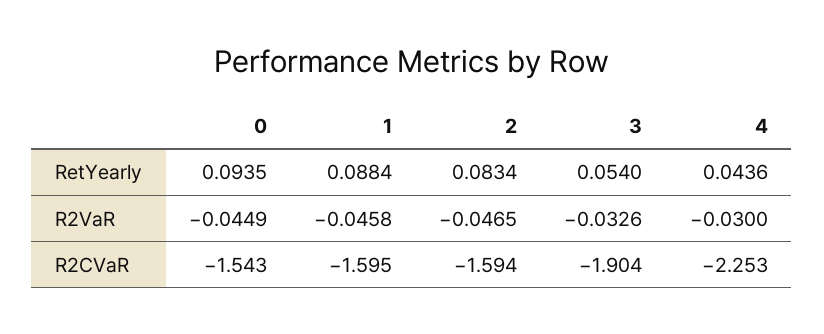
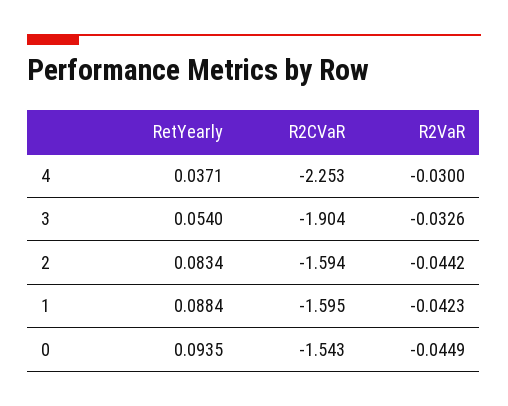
4, RetYearly: 0.0436 -> 0.0371
1, R2VaR: -0.0458 -> -0.0423
2, R2VaR: -0.0465 -> -0.0442

